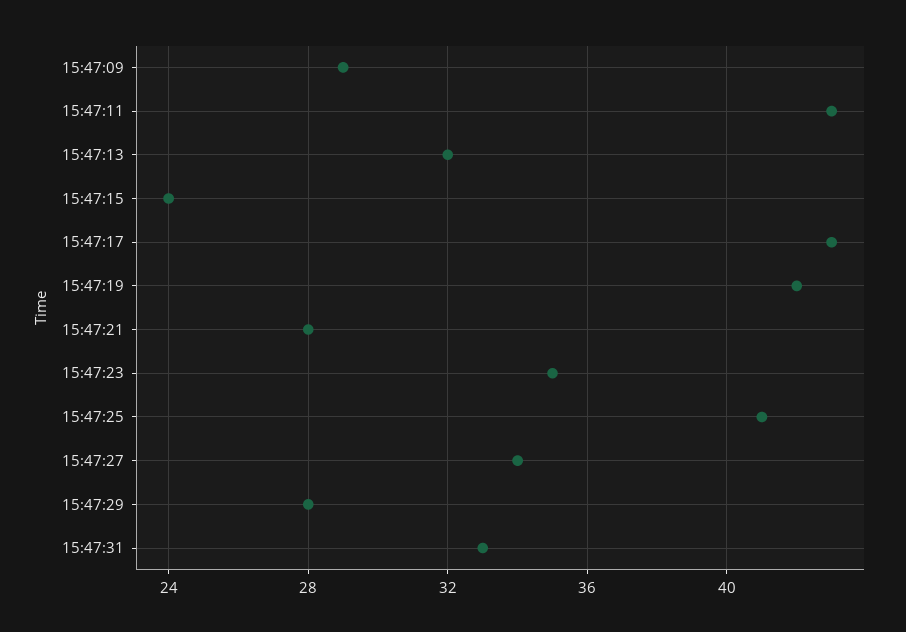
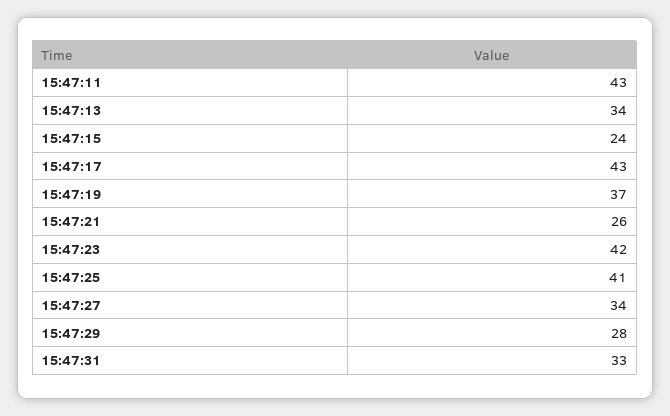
15:47:09: 29 -> none
15:47:13: 32 -> 34
15:47:19: 42 -> 37
15:47:21: 28 -> 26
15:47:23: 35 -> 42

